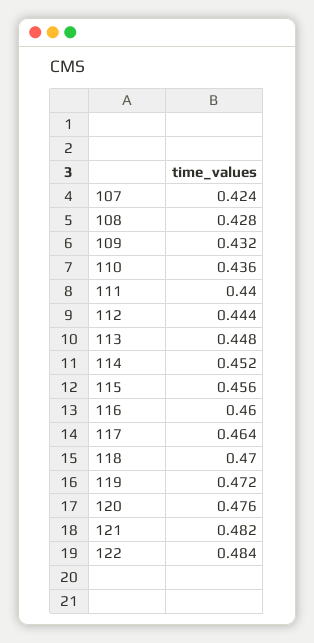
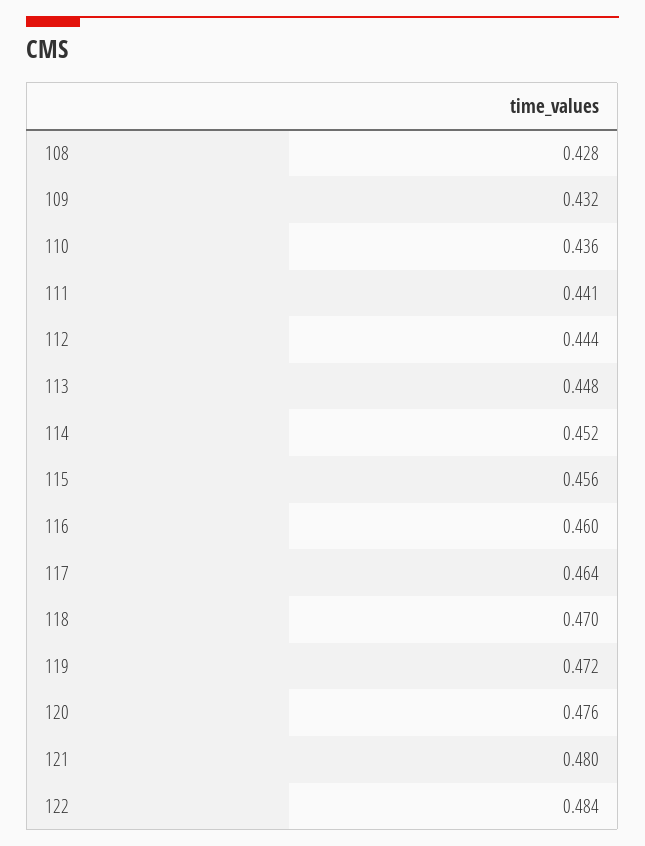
107: 0.424 -> none
111: 0.44 -> 0.441
121: 0.482 -> 0.48

